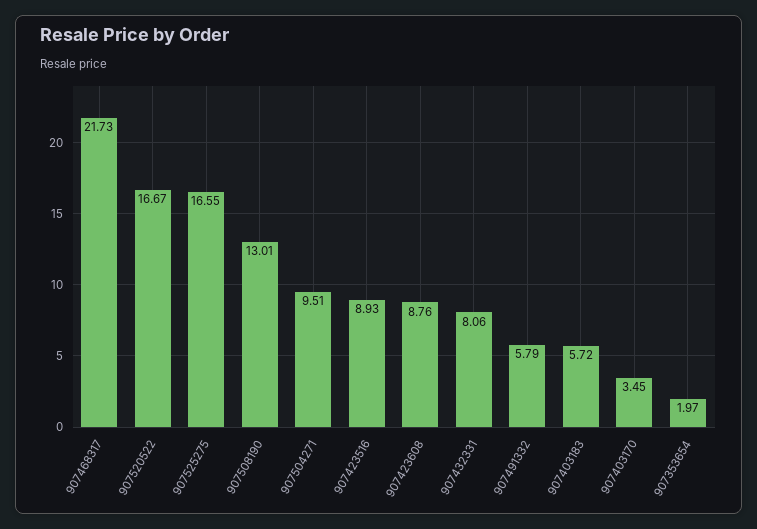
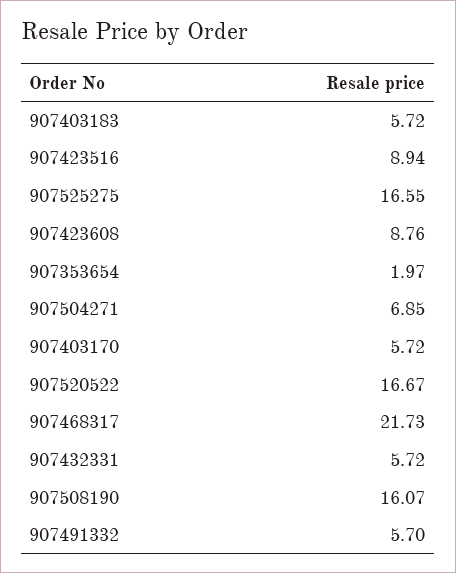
907508190: 13.01 -> 16.07
907504271: 9.51 -> 6.85
907423516: 8.93 -> 8.94
907432331: 8.06 -> 5.72
907491332: 5.79 -> 5.7
907403170: 3.45 -> 5.72

